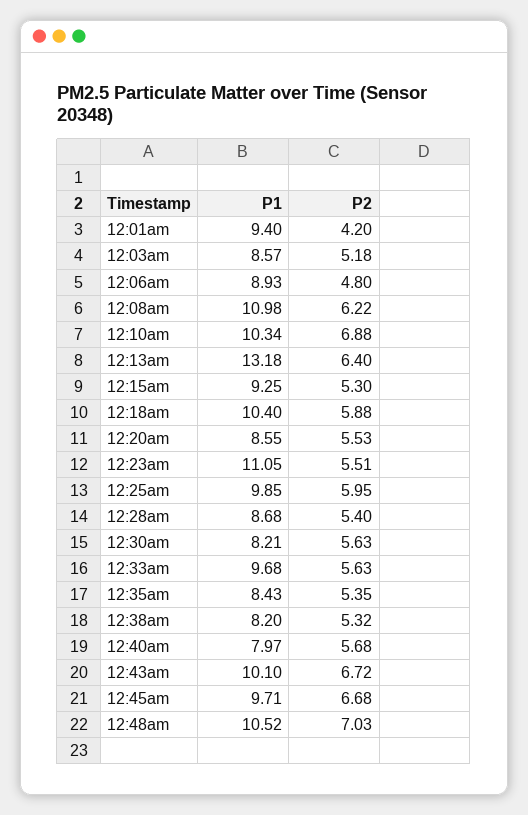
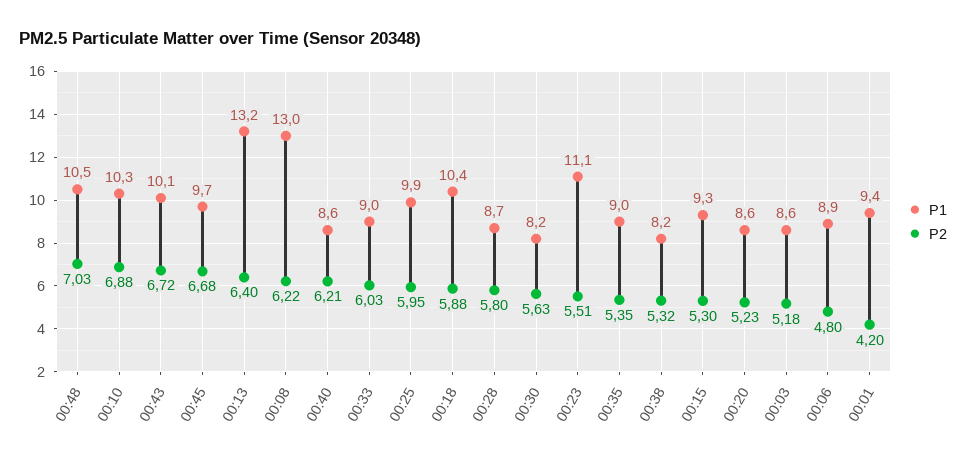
P1, 12:08am: 10.98 -> 13
P2, 12:20am: 5.53 -> 5.23
P2, 12:28am: 5.4 -> 5.8
P1, 12:33am: 9.68 -> 9
P2, 12:33am: 5.63 -> 6.03
P1, 12:35am: 8.43 -> 9
P1, 12:40am: 7.97 -> 8.6
P2, 12:40am: 5.68 -> 6.21

